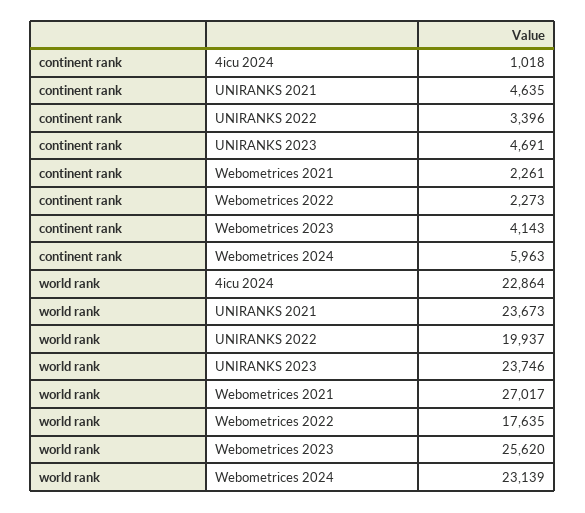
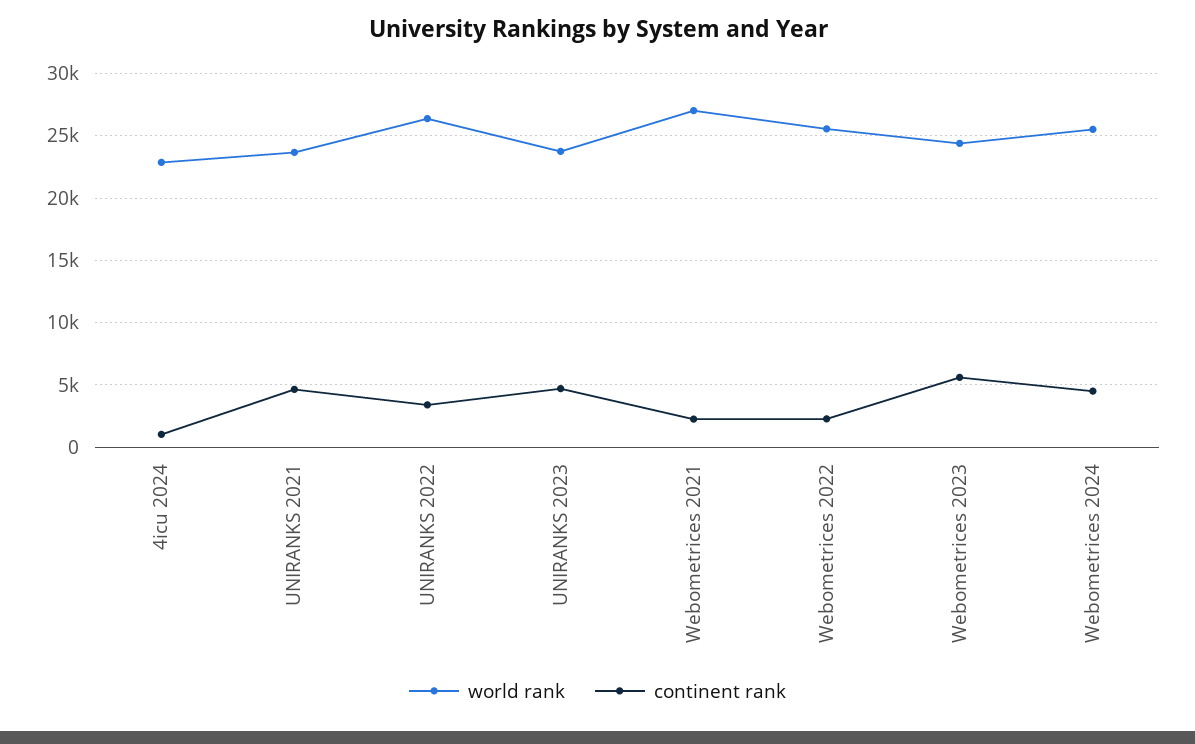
continent rank, Webometrices 2023: 4143 -> 5500
continent rank, Webometrices 2024: 5963 -> 4500
world rank, UNIRANKS 2022: 19937 -> 26500
world rank, Webometrices 2022: 17635 -> 25500
world rank, Webometrices 2023: 25620 -> 24500
world rank, Webometrices 2024: 23139 -> 25500

